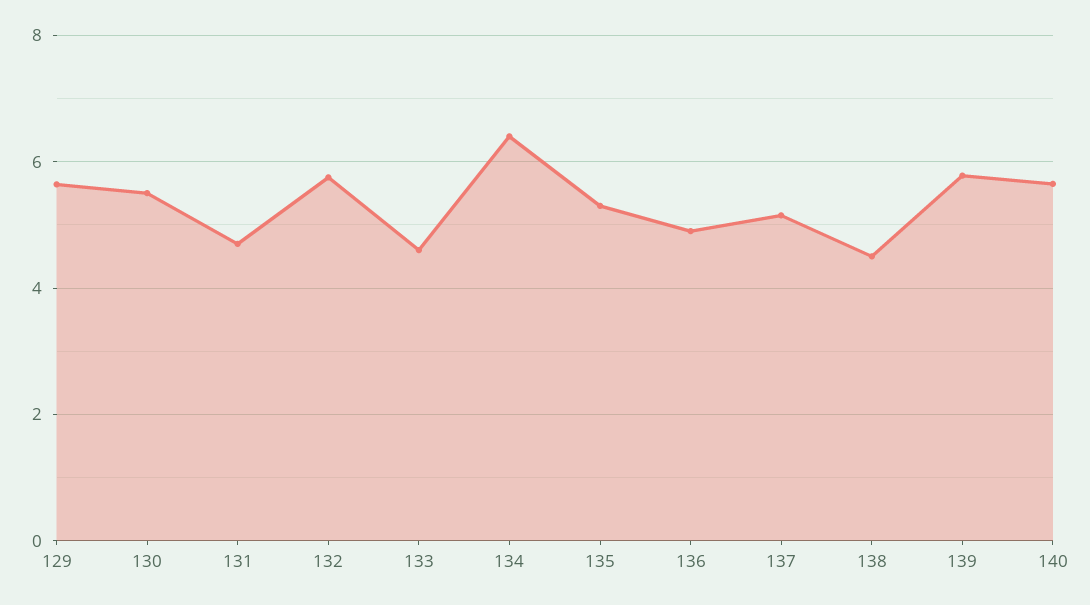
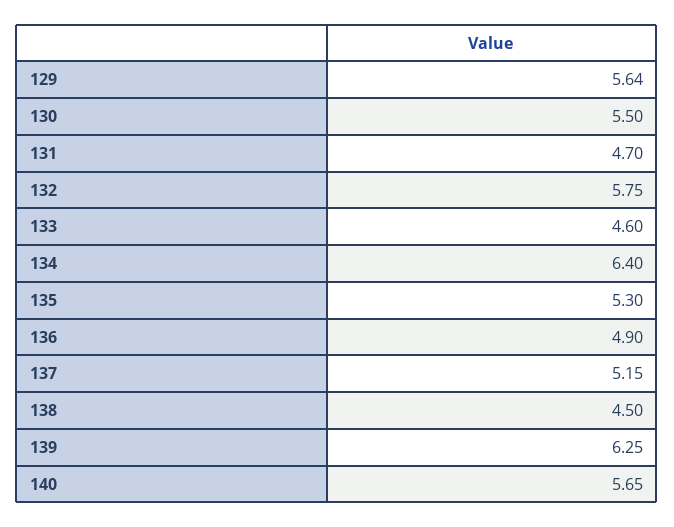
139: 5.8 -> 6.25

